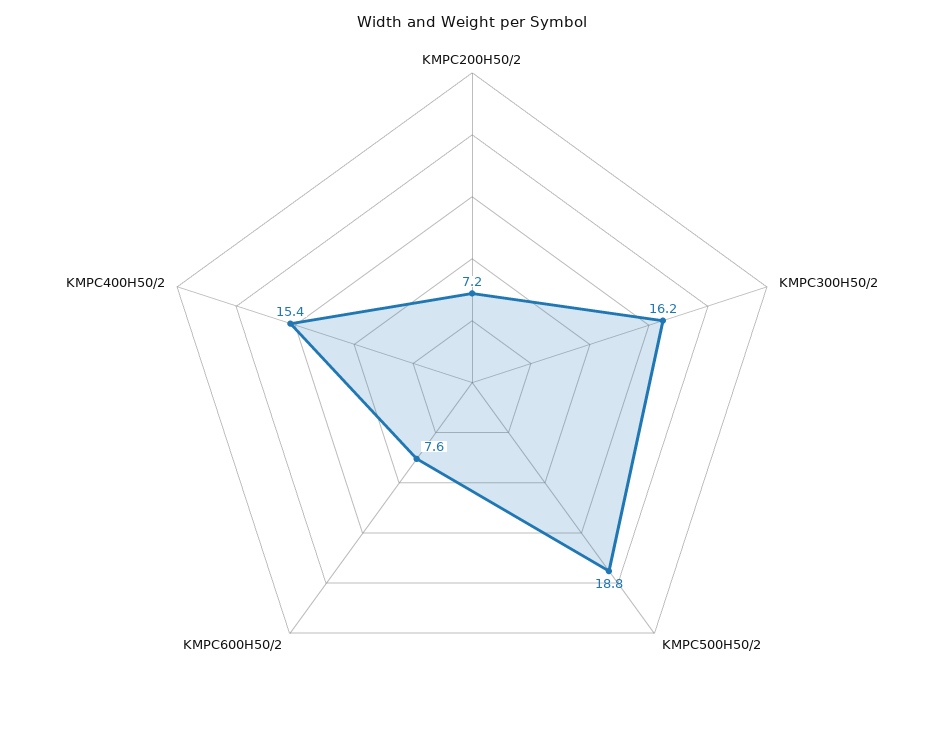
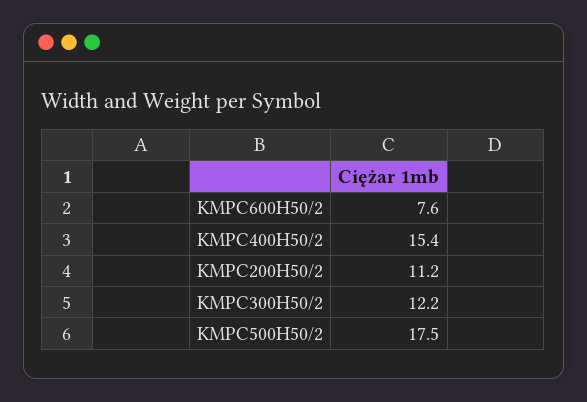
KMPC200H50/2: 7.2 -> 11.2
KMPC300H50/2: 16.2 -> 12.2
KMPC500H50/2: 18.8 -> 17.5

